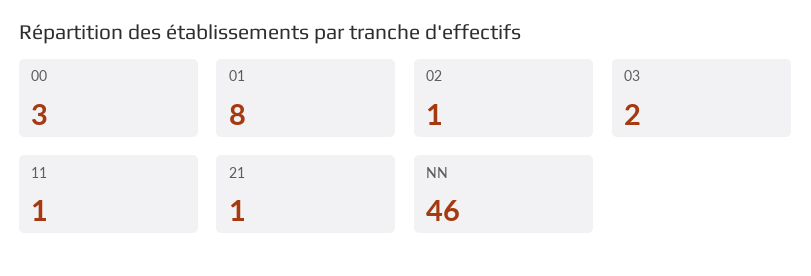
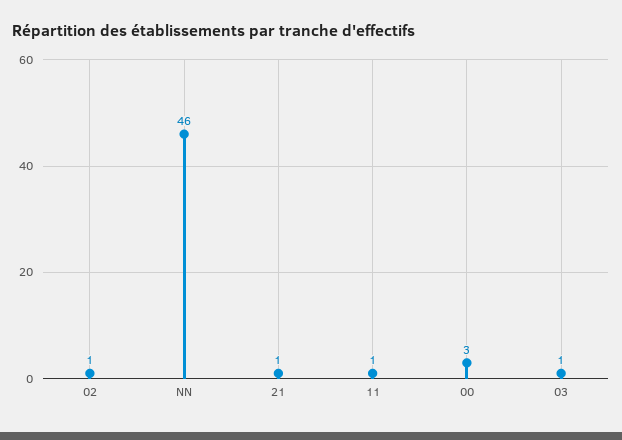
01: 8 -> none
03: 2 -> 1

